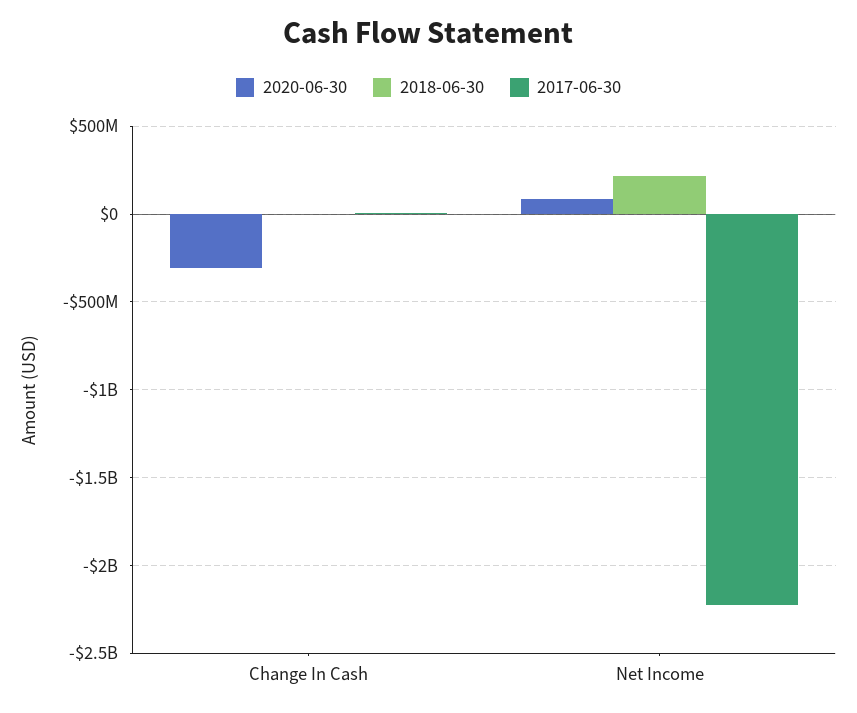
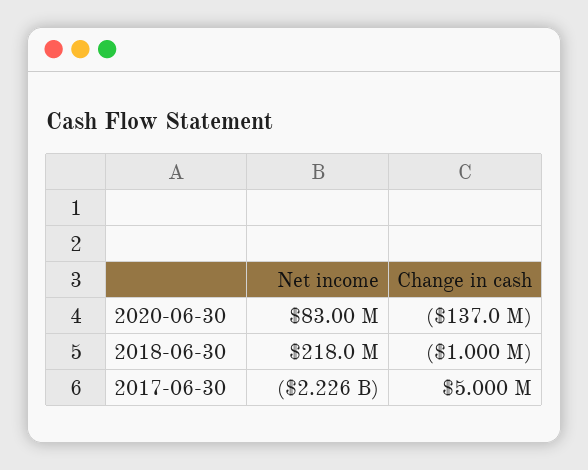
2020-06-30, Change In Cash: -300000000 -> -137000000

